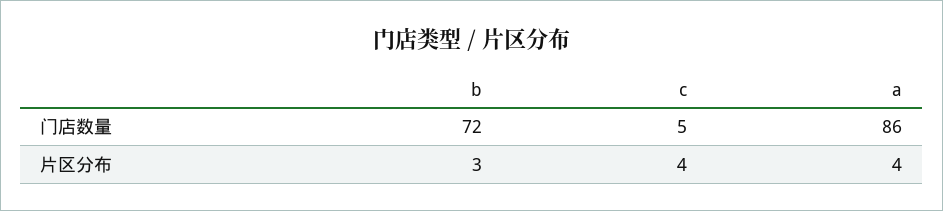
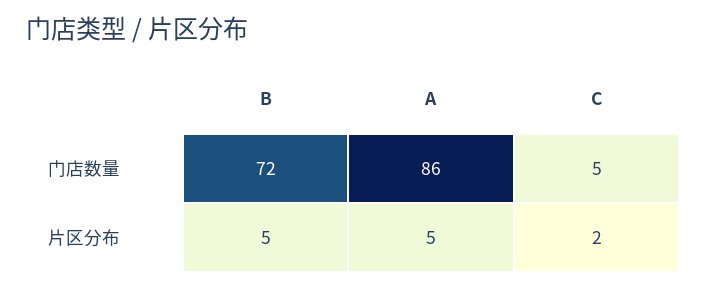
b, 片区分布: 3 -> 5
c, 片区分布: 4 -> 2
a, 片区分布: 4 -> 5

